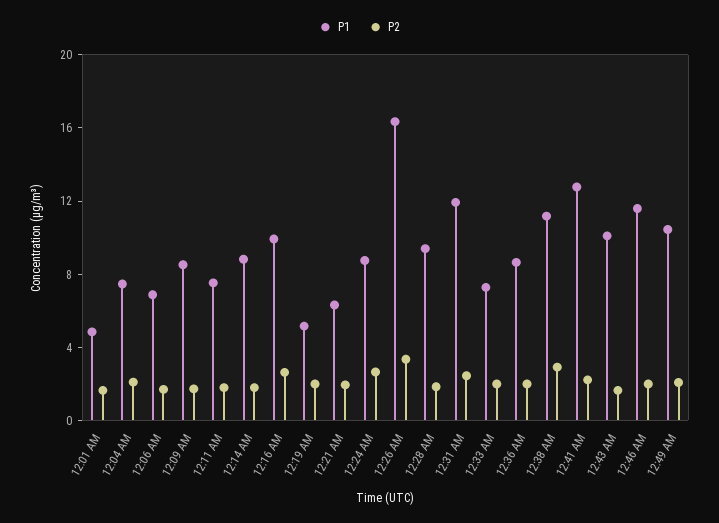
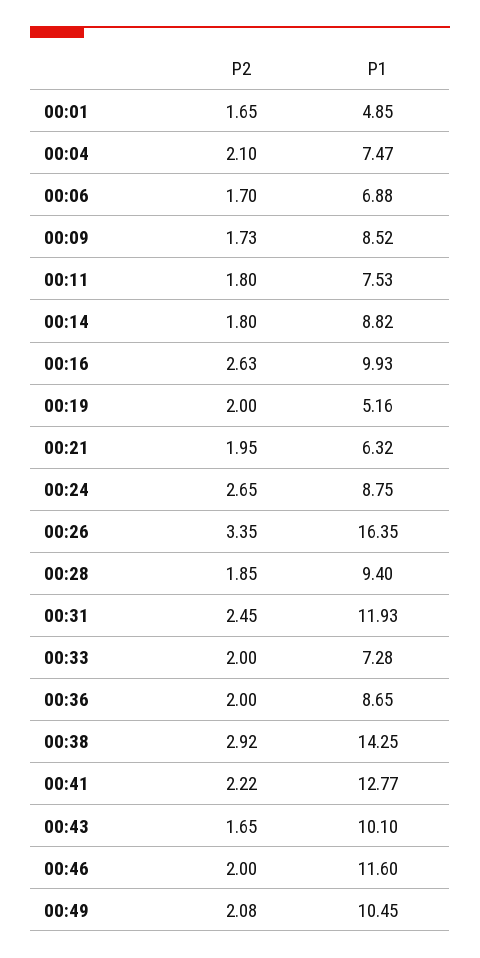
P1, 12:38 AM: 11 -> 14.25

